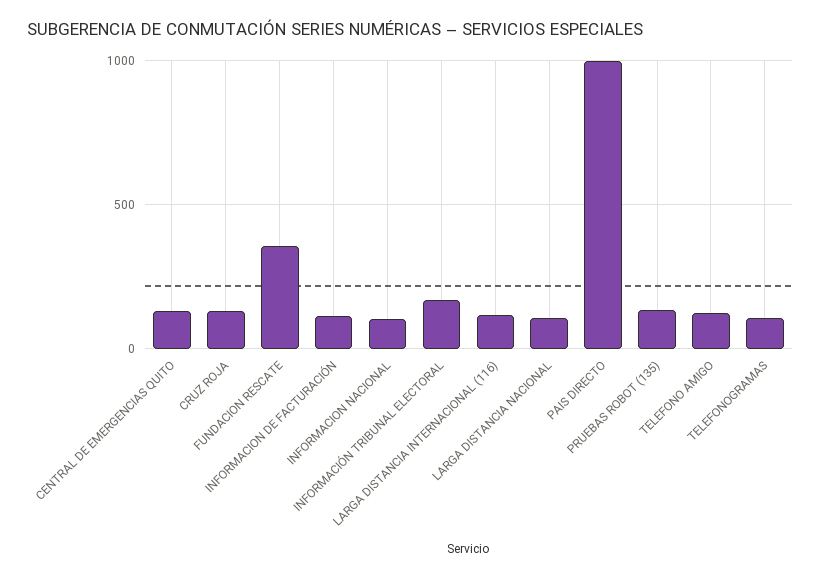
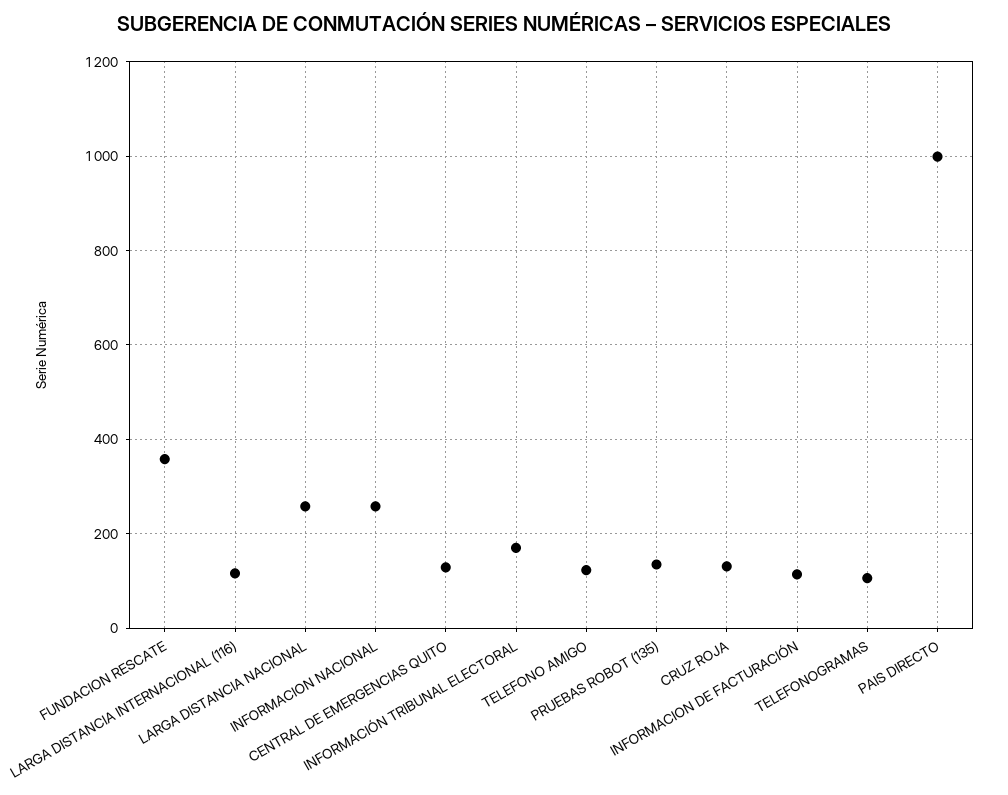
INFORMACION NACIONAL: 100 -> 260
LARGA DISTANCIA NACIONAL: 100 -> 260

